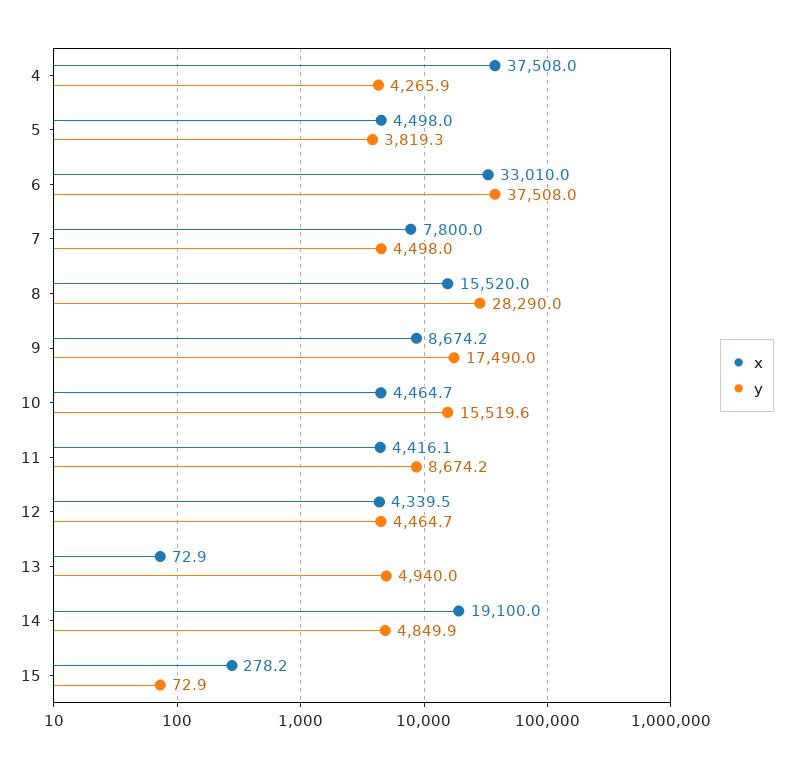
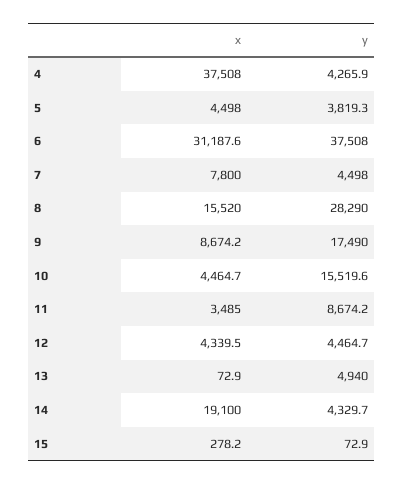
x, 6: 33010 -> 31187.6
x, 11: 4416.1 -> 3485
y, 14: 4849.9 -> 4329.7

